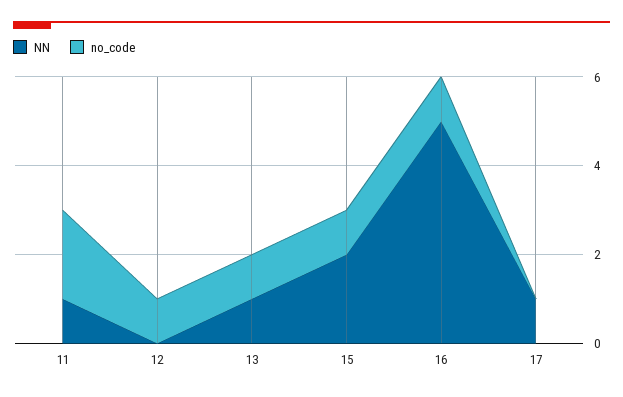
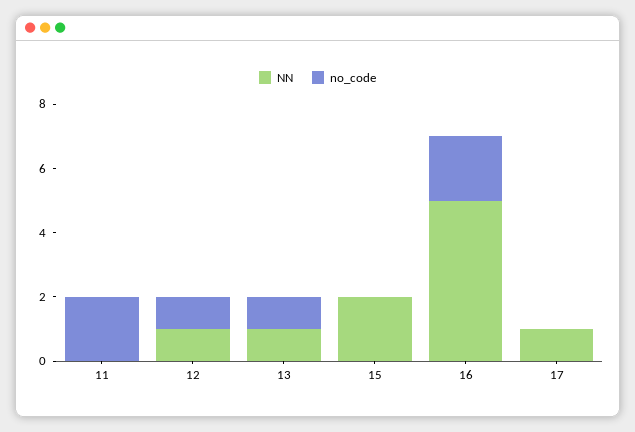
NN, 11: 1 -> 0
NN, 12: 0 -> 1
no_code, 15: 1 -> 0
no_code, 16: 1 -> 2

